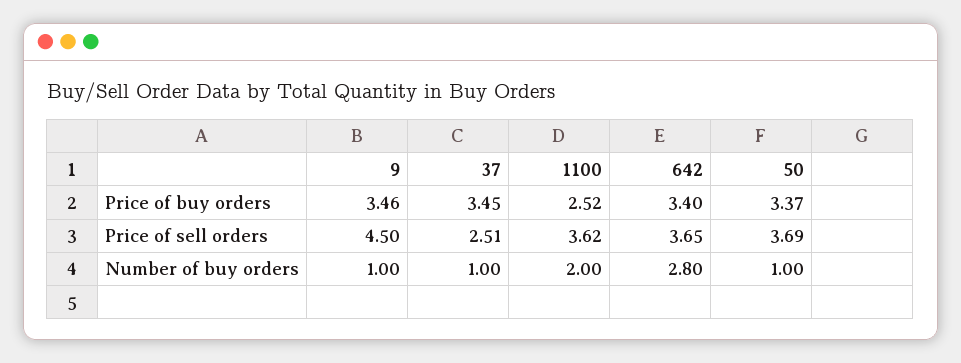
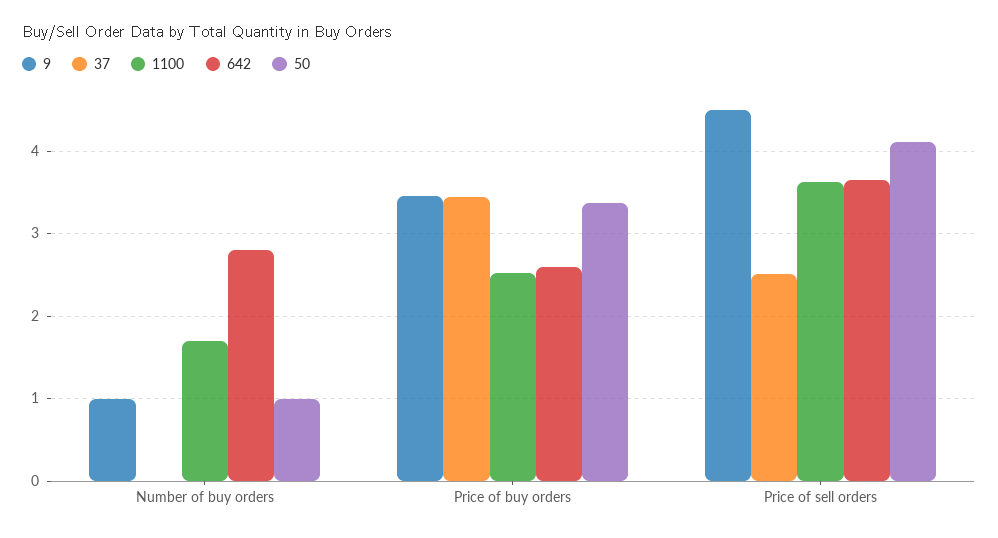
642, Price of buy orders: 3.4 -> 2.6
50, Price of sell orders: 3.69 -> 4.1
37, Number of buy orders: 1 -> 0
1100, Number of buy orders: 2 -> 1.7

